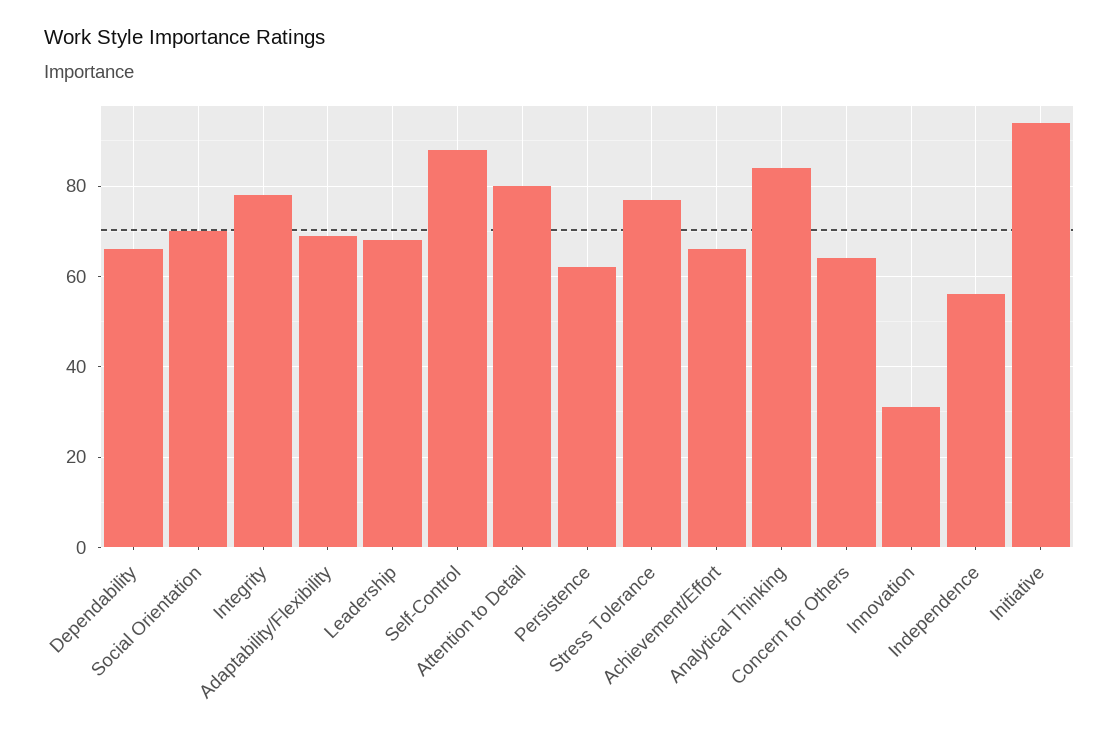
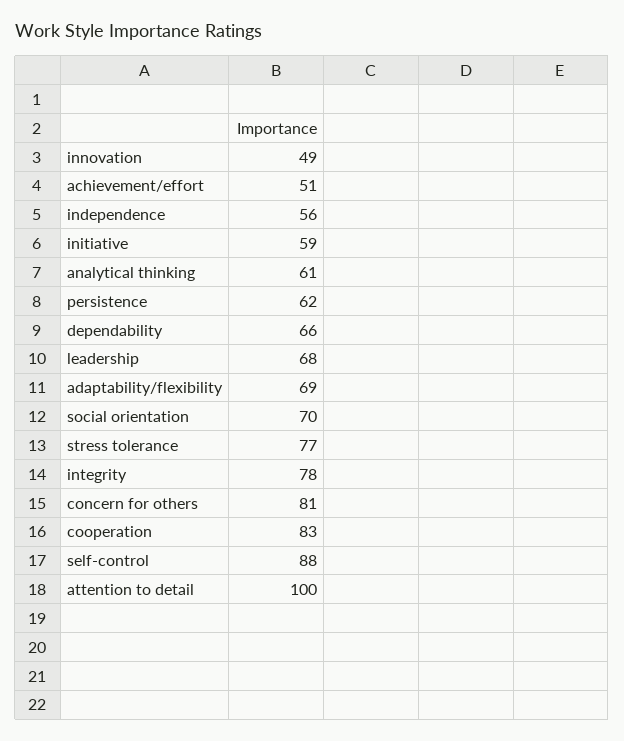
Attention to Detail: 80 -> 100
Achievement/Effort: 65 -> 51
Analytical Thinking: 85 -> 61
Concern for Others: 65 -> 81
Innovation: 30 -> 49
Initiative: 95 -> 59
cooperation: none -> 83

